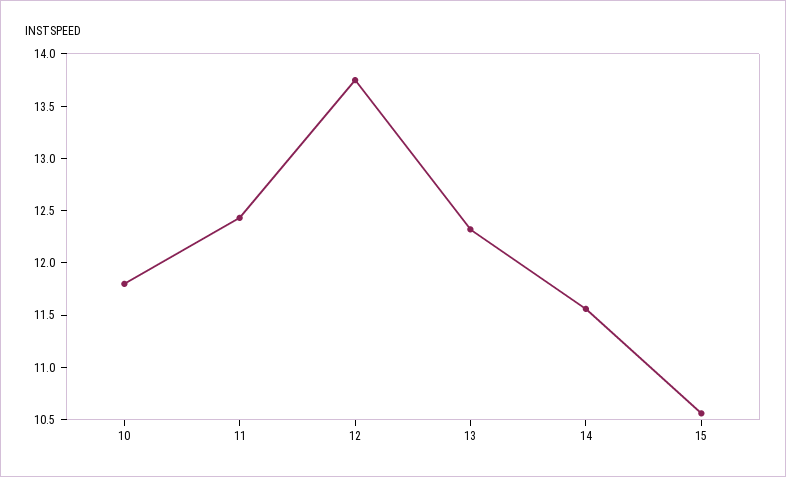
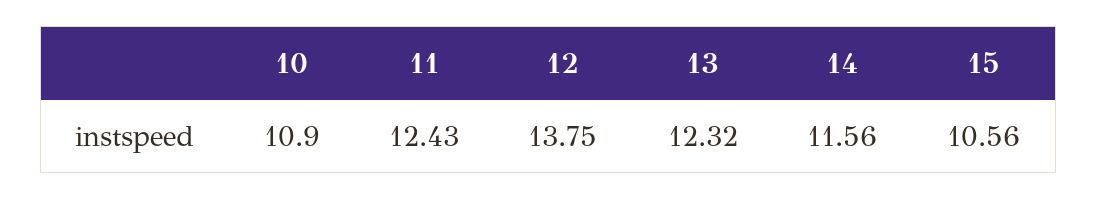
10: 11.8 -> 10.9

